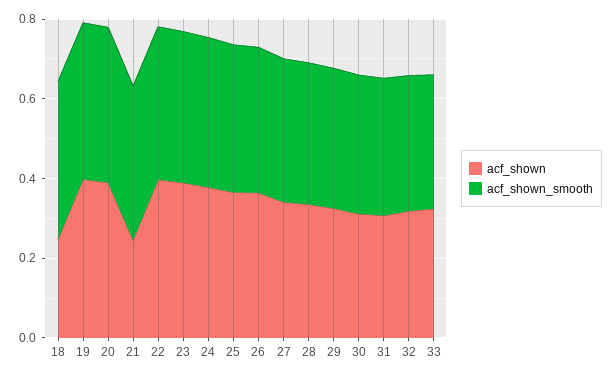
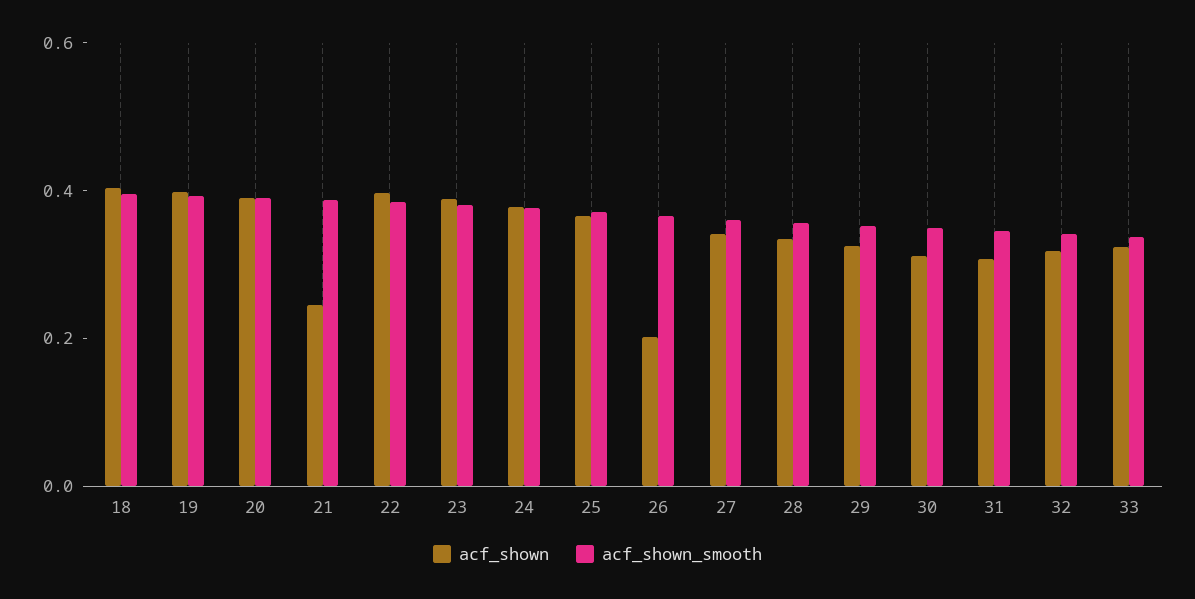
acf_shown, 18: 0.25 -> 0.4
acf_shown, 26: 0.35 -> 0.2

